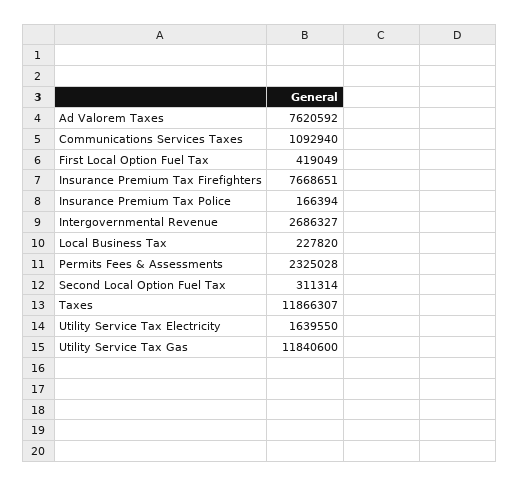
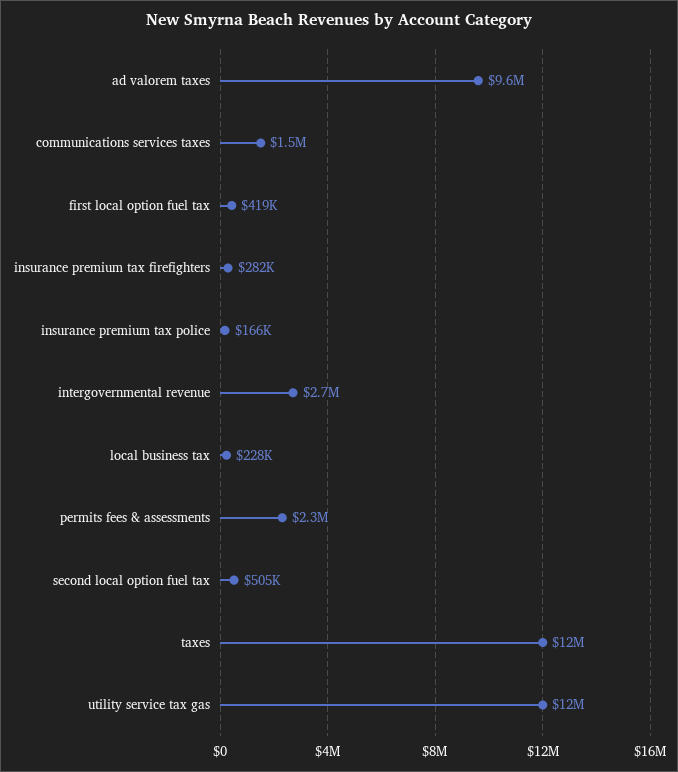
Ad Valorem Taxes: 7620592 -> 9600000
Communications Services Taxes: 1092940 -> 1500000
Insurance Premium Tax Firefighters: 7668651 -> 282000
Second Local Option Fuel Tax: 311314 -> 505000
Utility Service Tax Electricity: 1639550 -> none

